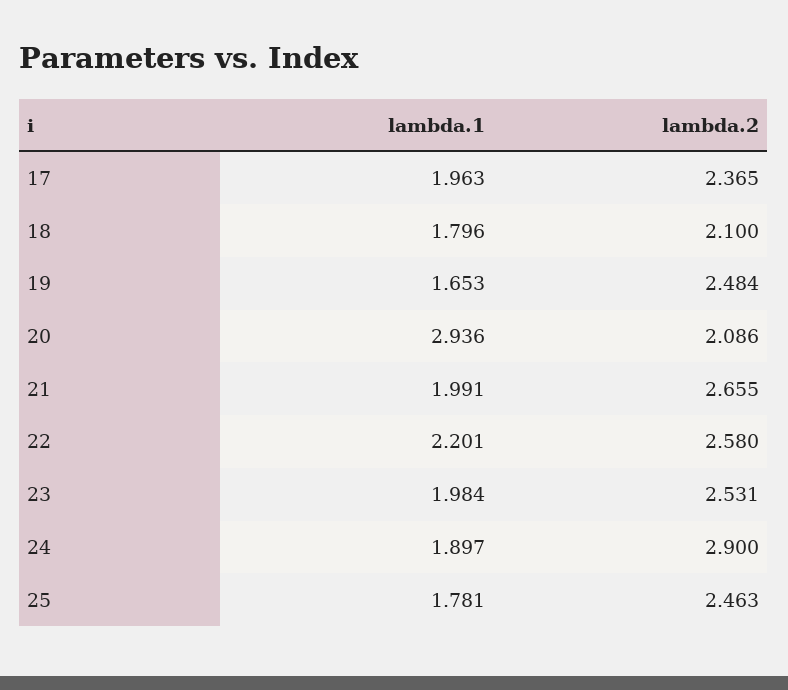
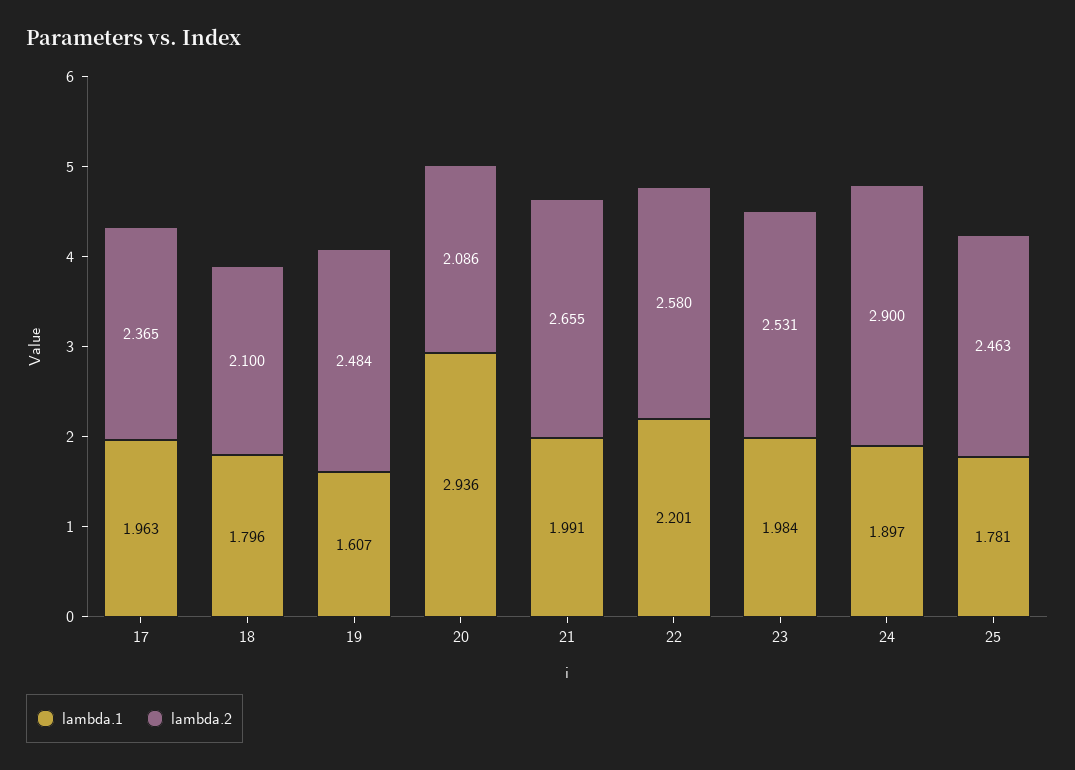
lambda.1, 19: 1.653 -> 1.607

